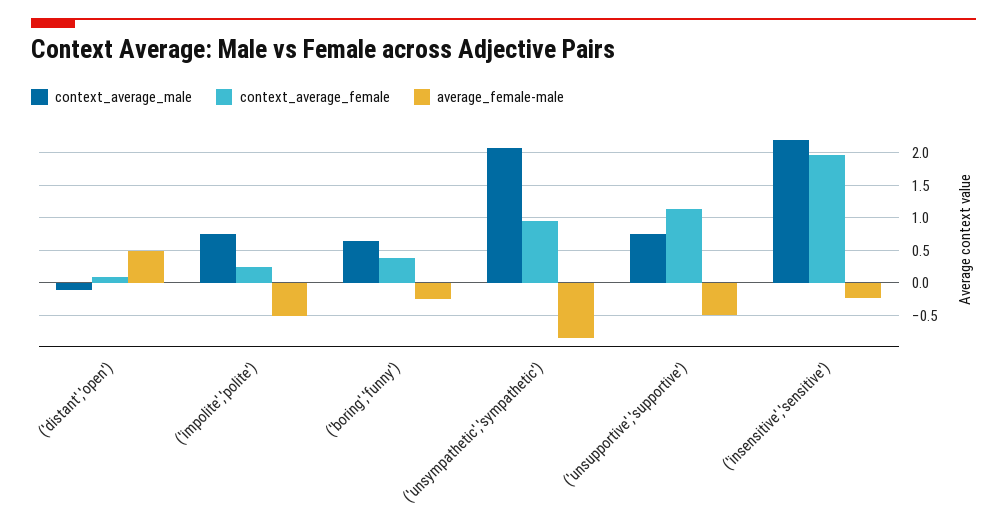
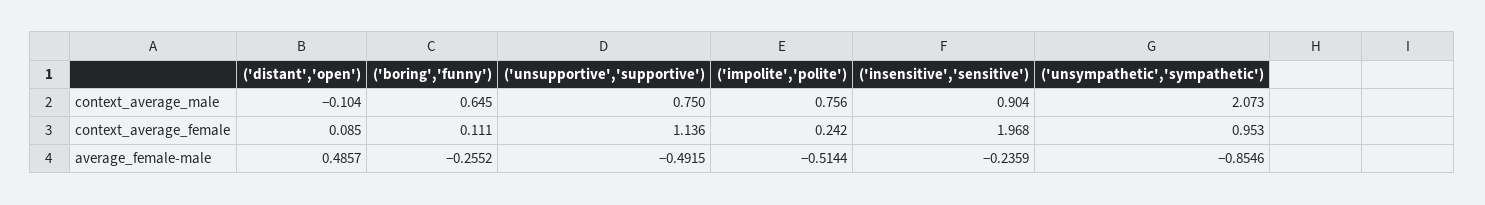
context_average_female, ('boring','funny'): 0.4 -> 0.111
context_average_male, ('insensitive','sensitive'): 2.2 -> 0.904

